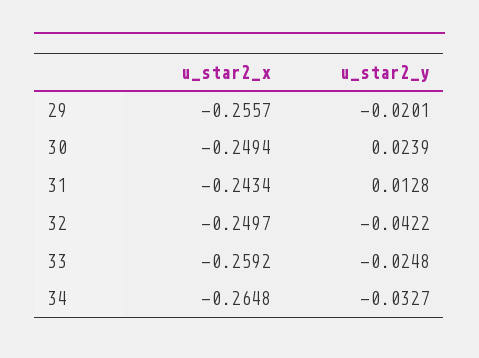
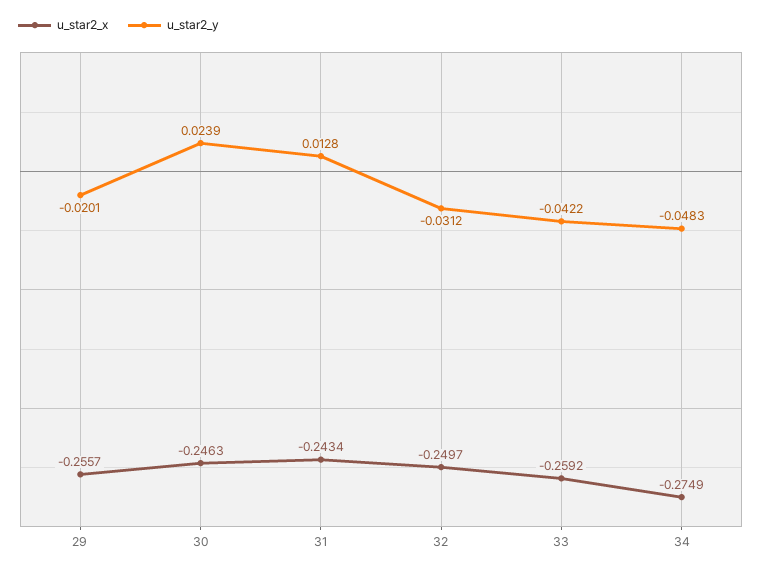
u_star2_x, 30: -0.2494 -> -0.2463
u_star2_y, 32: -0.0422 -> -0.0312
u_star2_y, 33: -0.0248 -> -0.0422
u_star2_x, 34: -0.2648 -> -0.2749
u_star2_y, 34: -0.0327 -> -0.0483

